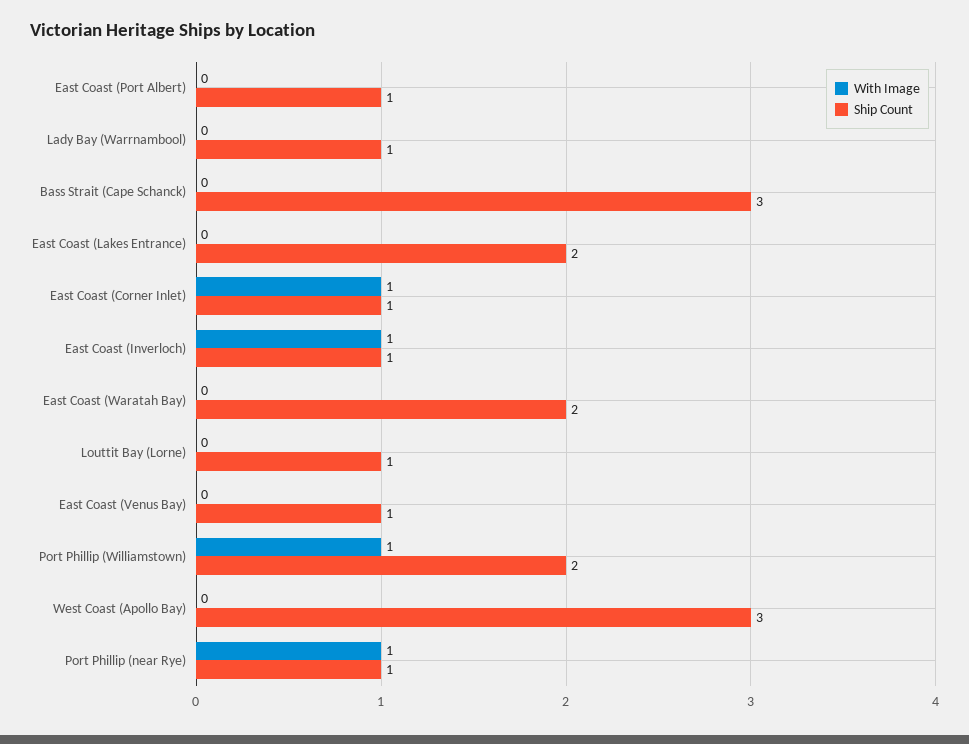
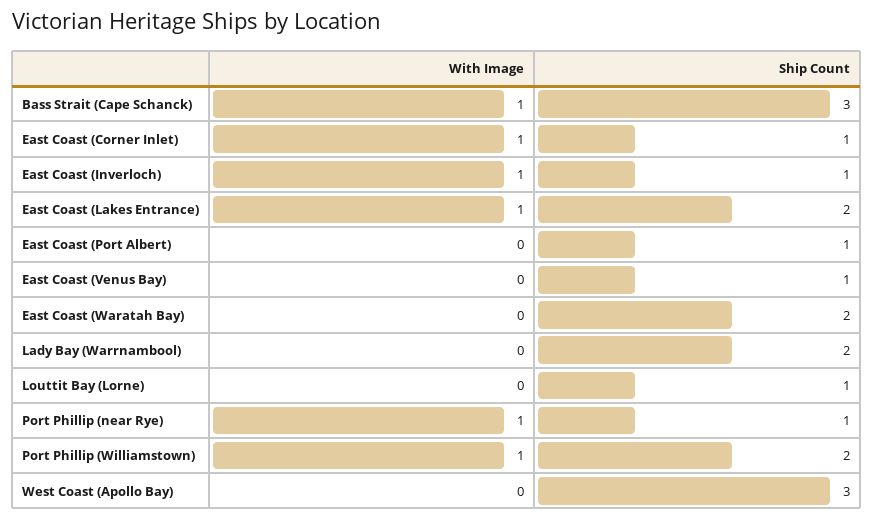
Ship Count, Lady Bay (Warrnambool): 1 -> 2
With Image, Bass Strait (Cape Schanck): 0 -> 1
With Image, East Coast (Lakes Entrance): 0 -> 1

